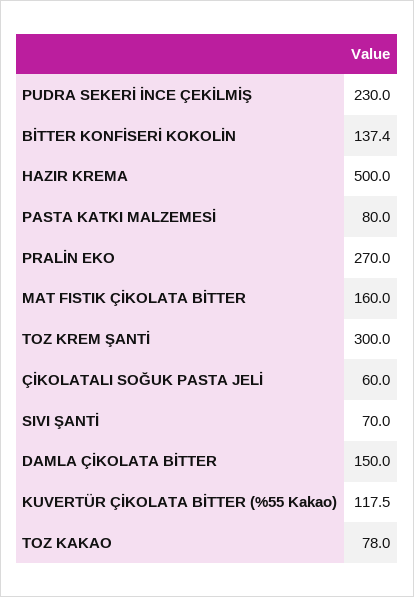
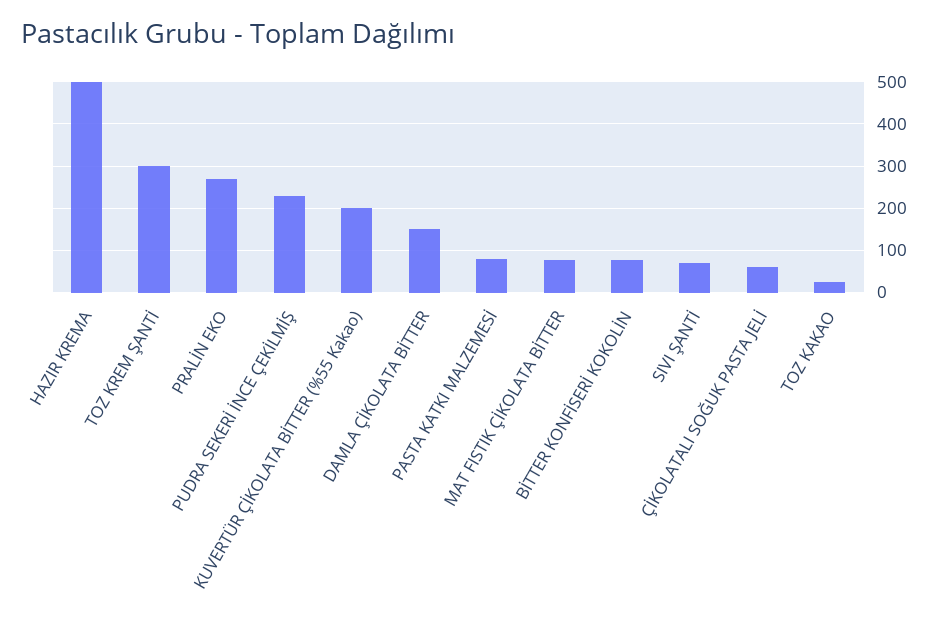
BİTTER KONFİSERİ KOKOLİN: 137.4 -> 80
MAT FISTIK ÇİKOLATA BİTTER: 160 -> 80
KUVERTÜR ÇİKOLATA BİTTER (%55 Kakao): 117.5 -> 200
TOZ KAKAO: 78 -> 20

